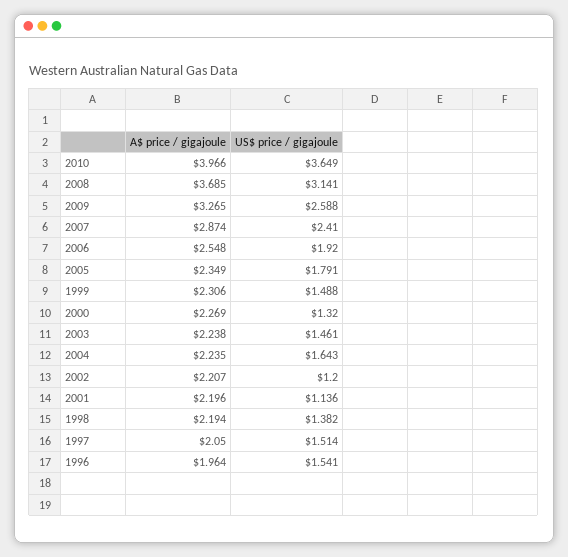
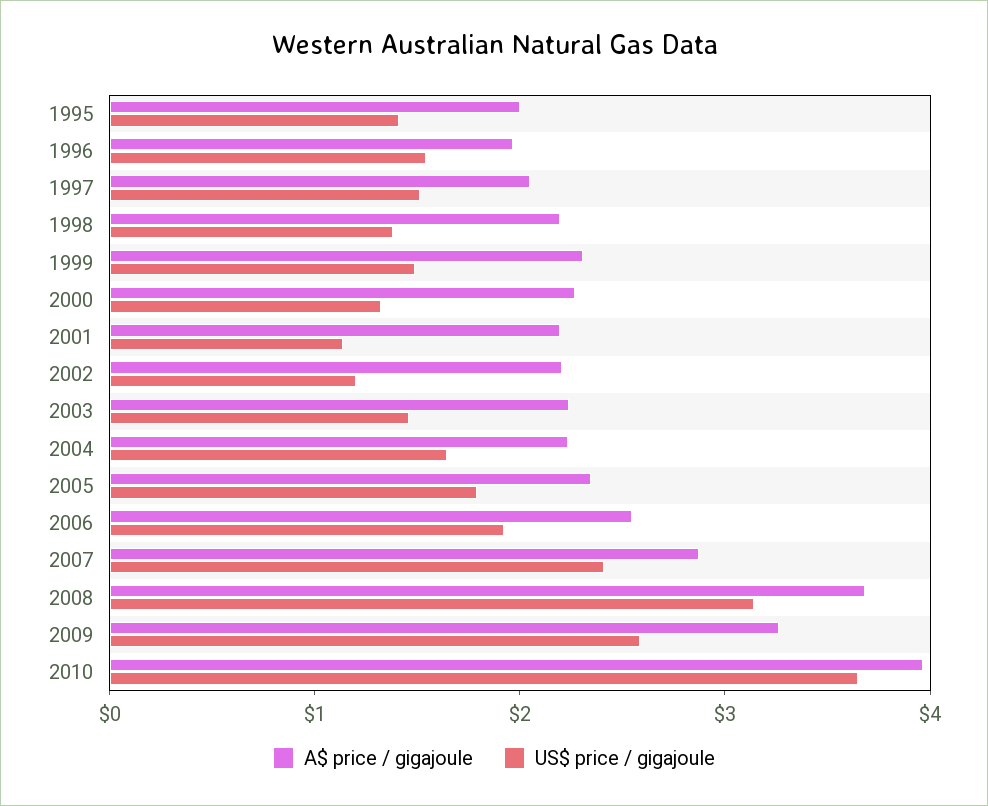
A$ price / gigajoule, 1995: none -> 2
US$ price / gigajoule, 1995: none -> 1.4

